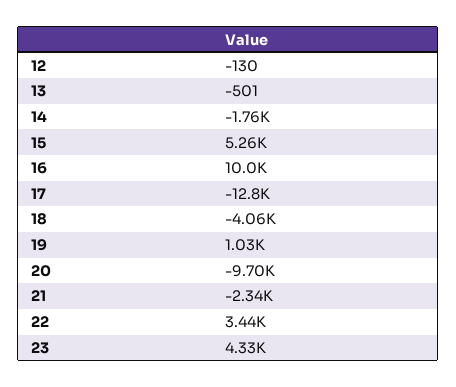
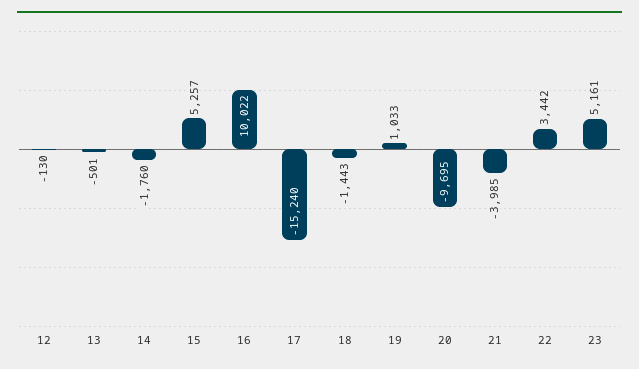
17: -12800 -> -15240
18: -4060 -> -1443
21: -2340 -> -3985
23: 4330 -> 5161

